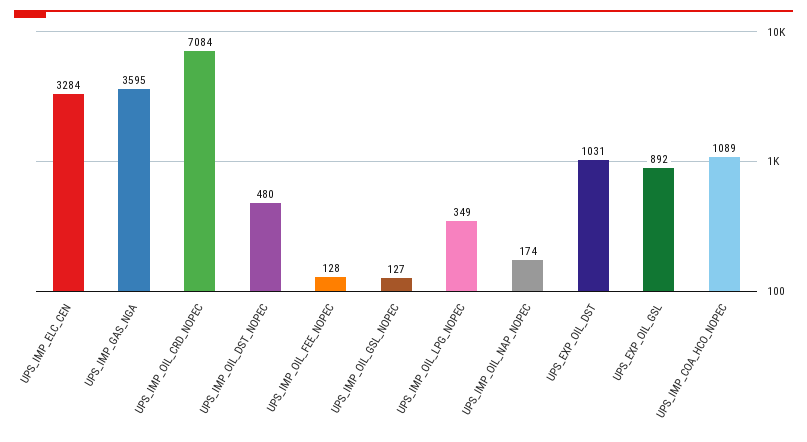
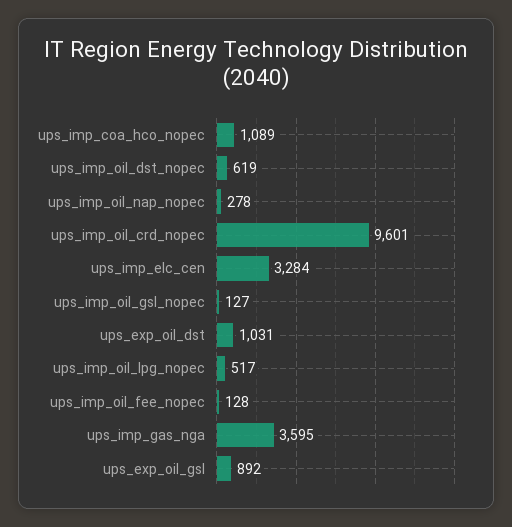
UPS_IMP_OIL_CRD_NOPEC: 7084 -> 9601
UPS_IMP_OIL_DST_NOPEC: 480 -> 619
UPS_IMP_OIL_LPG_NOPEC: 349 -> 517
UPS_IMP_OIL_NAP_NOPEC: 174 -> 278

